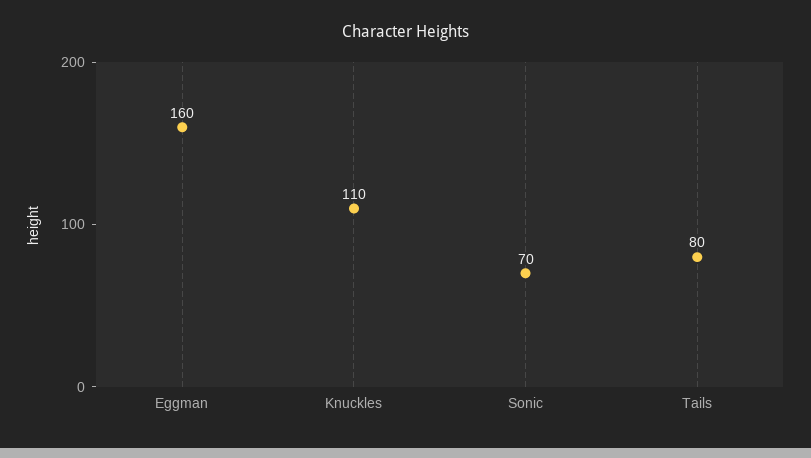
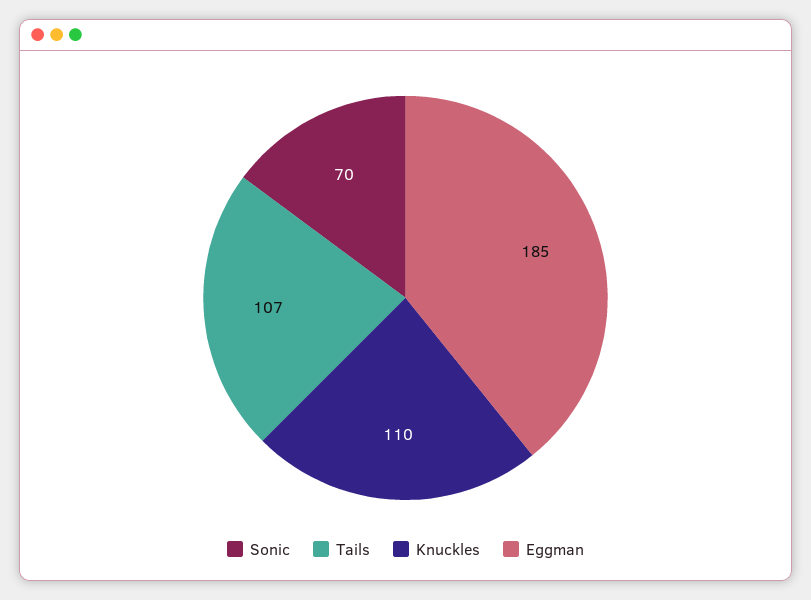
Eggman: 160 -> 185
Tails: 80 -> 107

